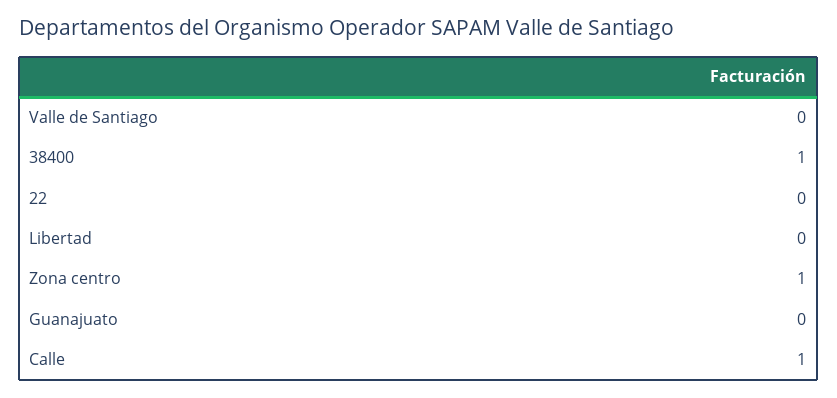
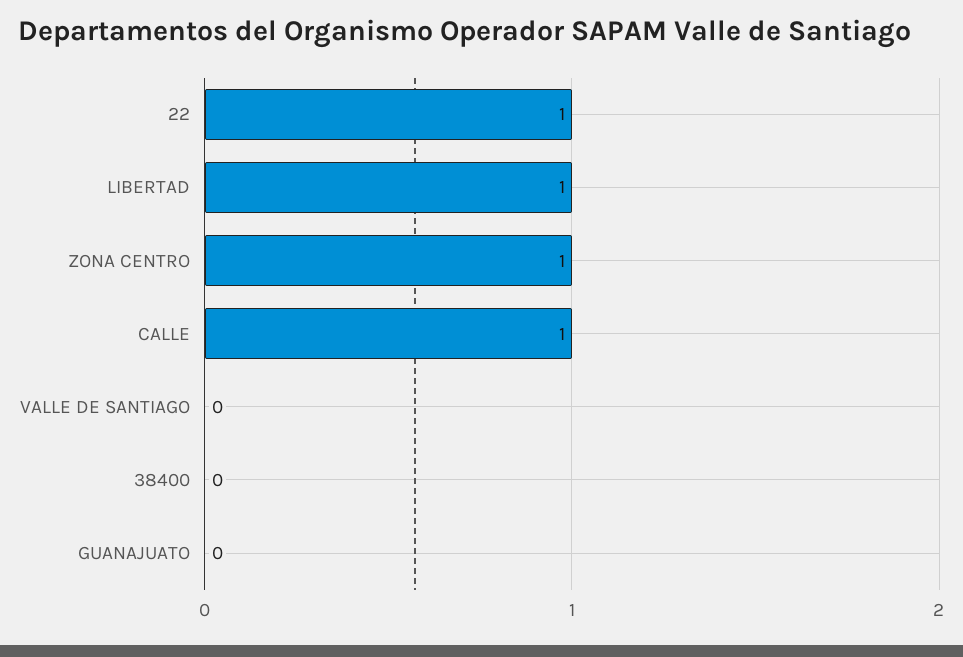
38400: 1 -> 0
22: 0 -> 1
Libertad: 0 -> 1

